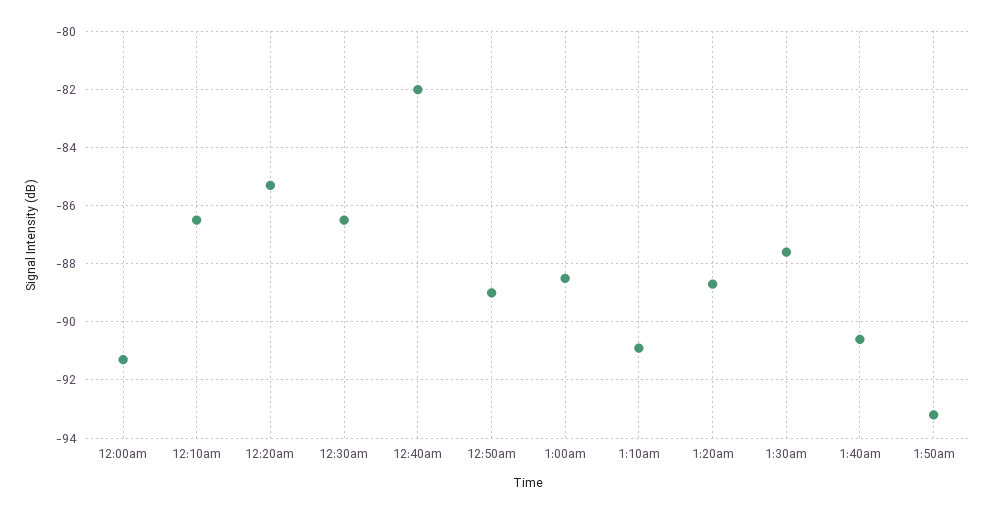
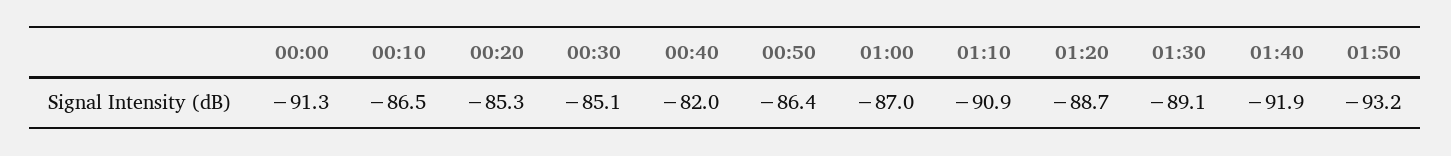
12:30am: -86.5 -> -85.1
12:50am: -89 -> -86.4
1:00am: -88.5 -> -87
1:30am: -87.5 -> -89.1
1:40am: -90.5 -> -91.9

